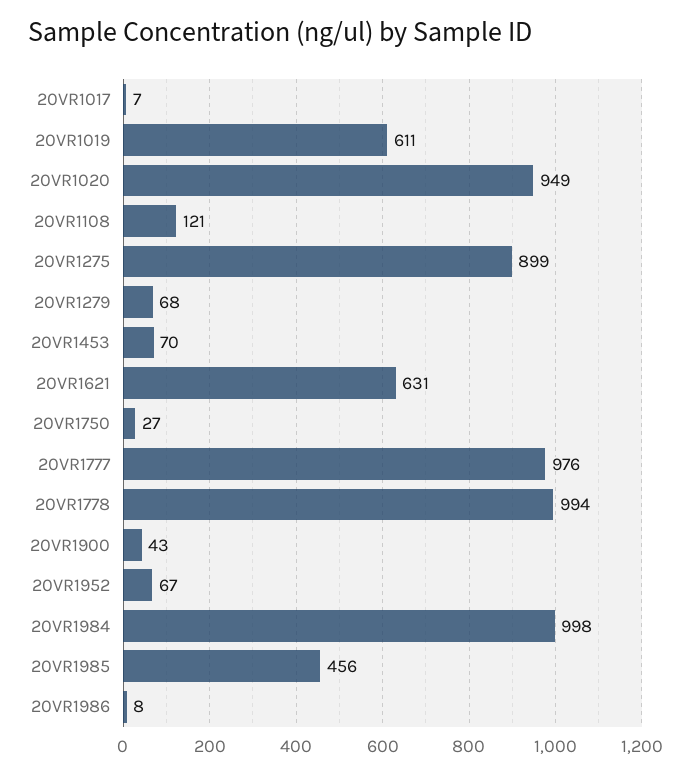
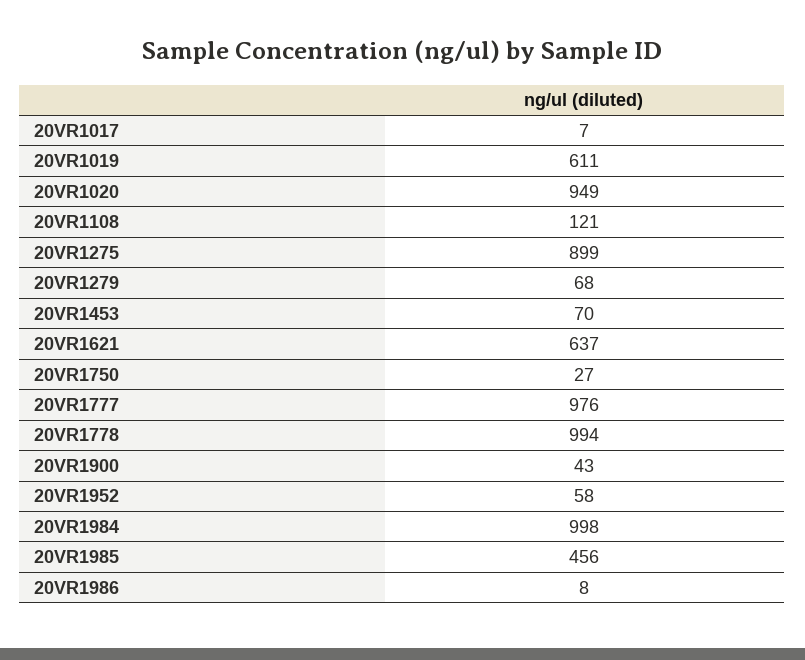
20VR1621: 631 -> 637
20VR1952: 67 -> 58

